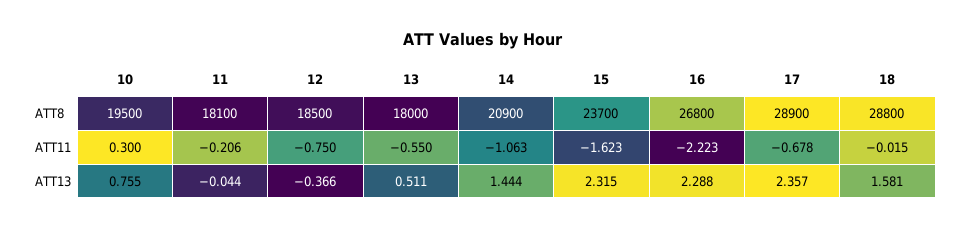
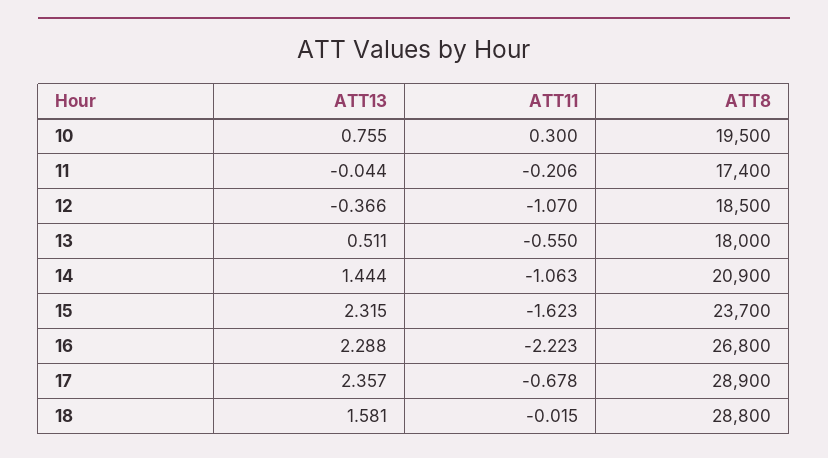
11, ATT8: 18100 -> 17400
12, ATT11: -0.75 -> -1.07

